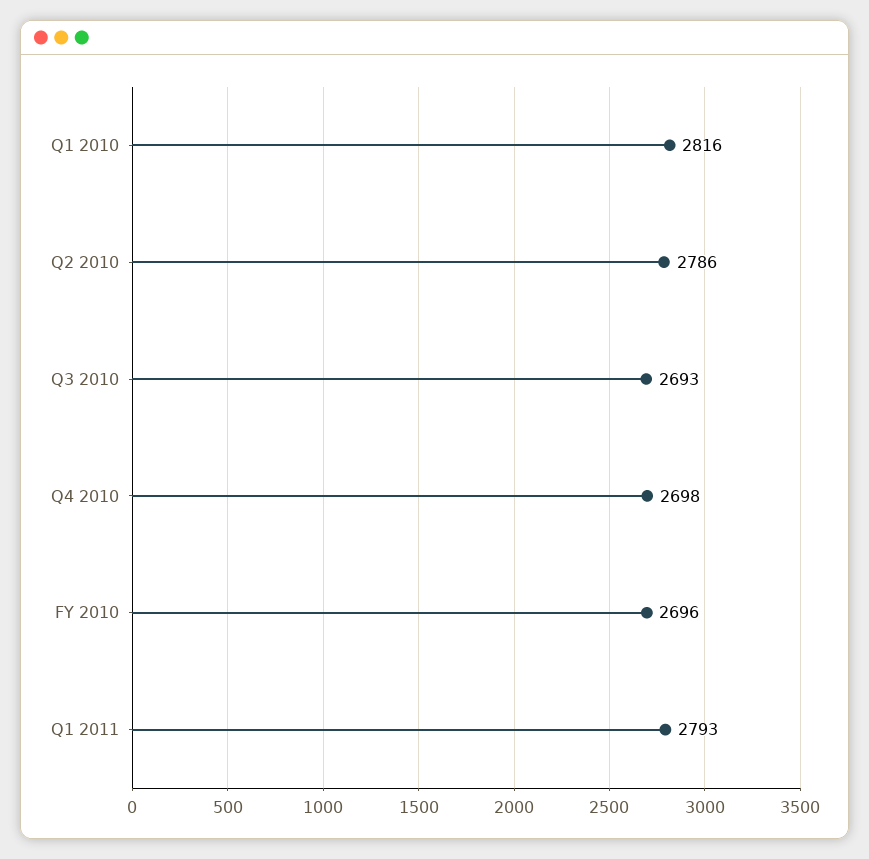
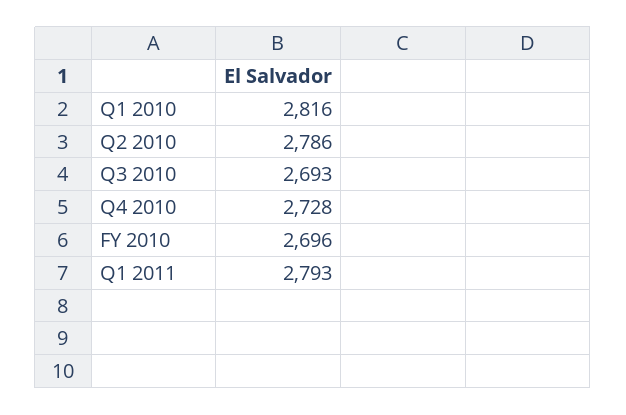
Q4 2010: 2698 -> 2728

